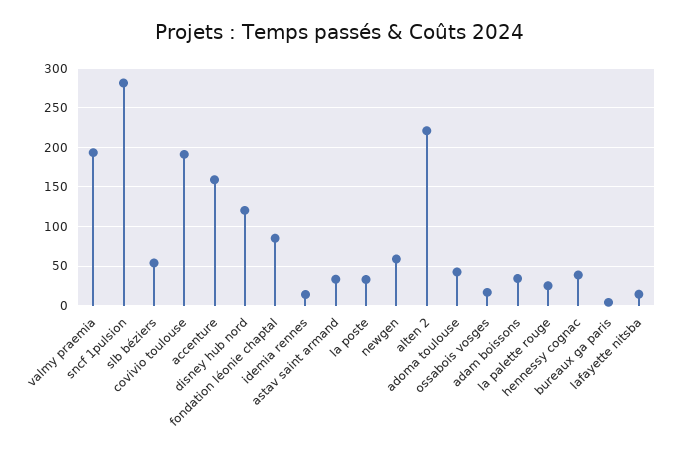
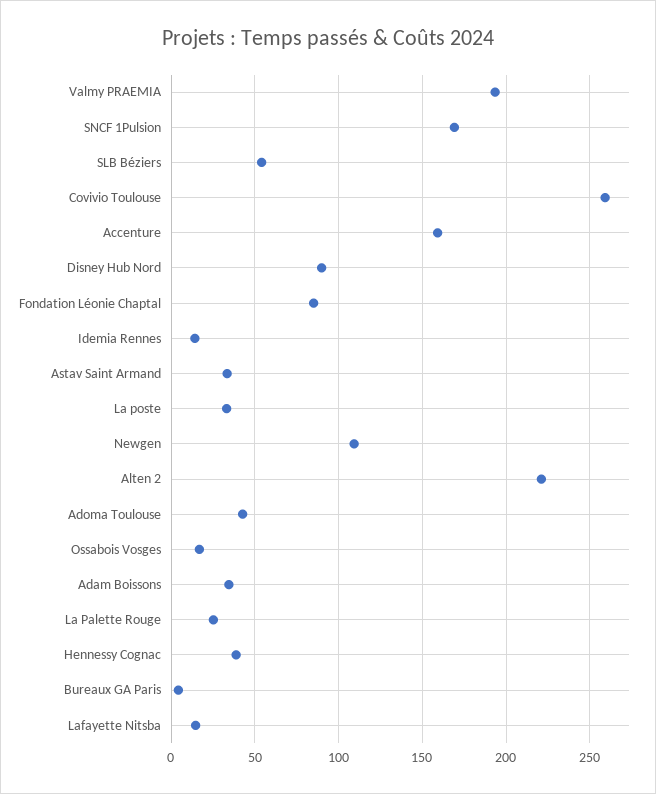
sncf 1pulsion: 280 -> 170
covivio toulouse: 190 -> 260
disney hub nord: 120 -> 90
newgen: 60 -> 110

